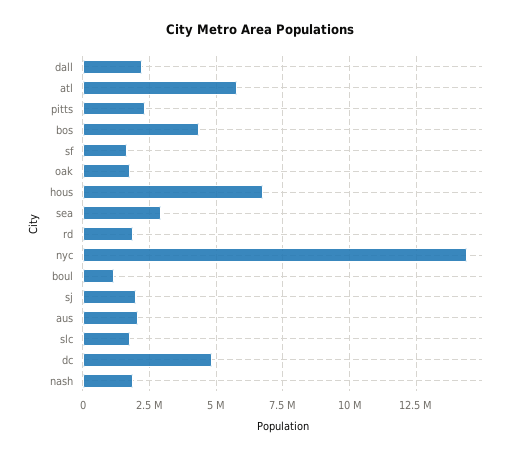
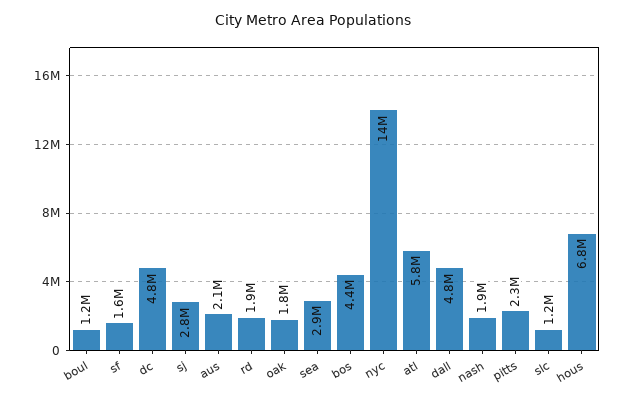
dall: 2250000 -> 4800000
sj: 2000000 -> 2800000
slc: 1750000 -> 1200000

